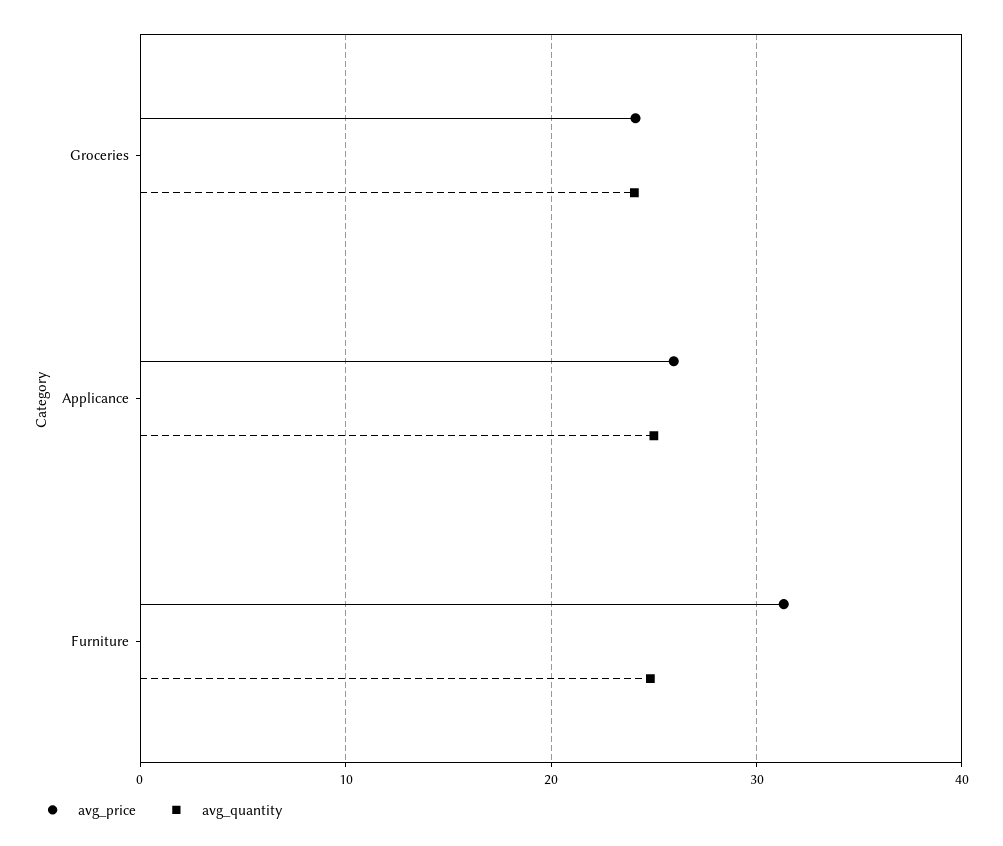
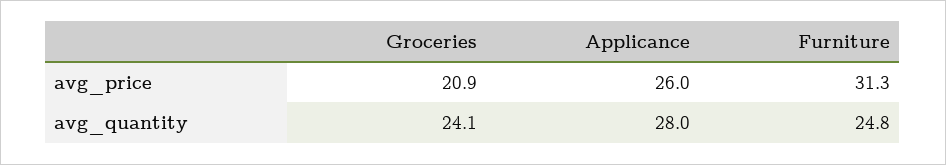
avg_price, Groceries: 24 -> 20.9
avg_quantity, Applicance: 25 -> 28

